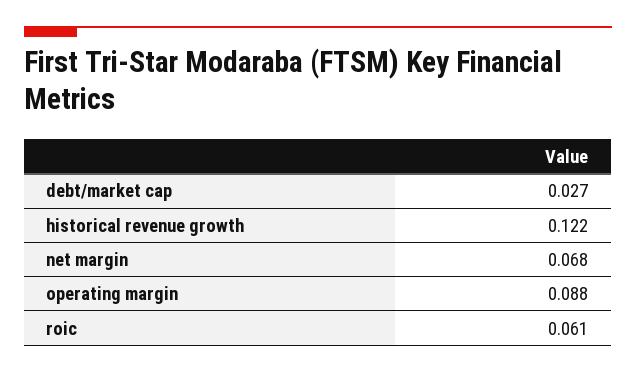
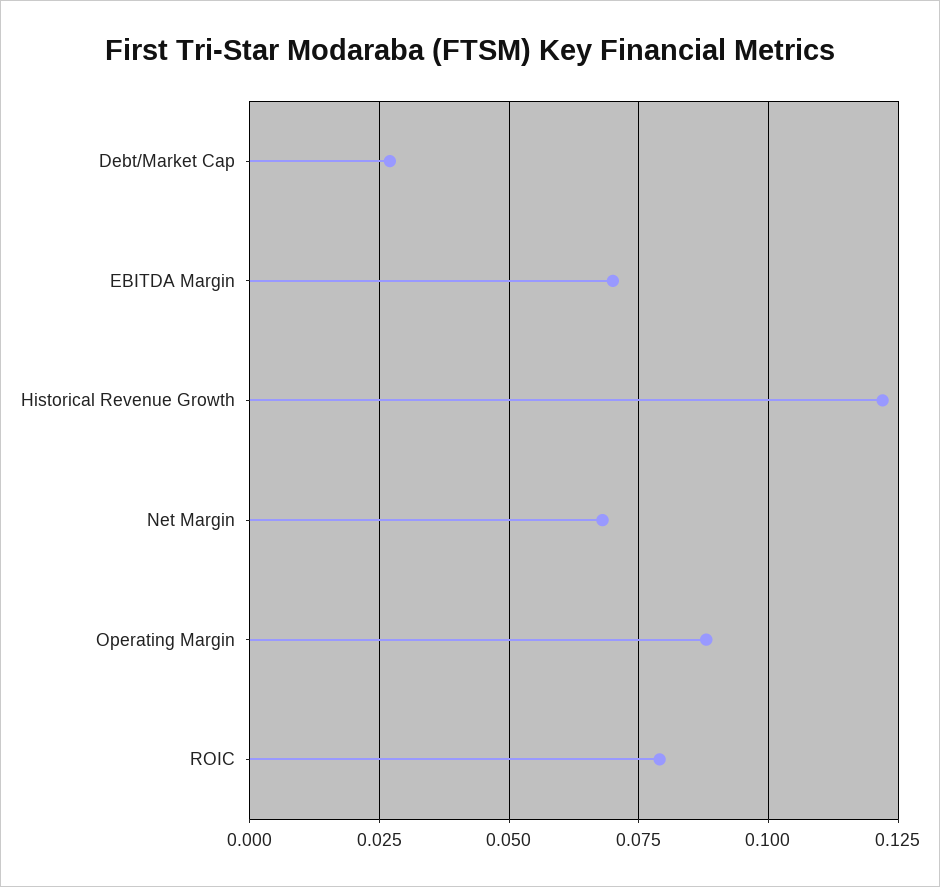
roic: 0.061 -> 0.08
EBITDA Margin: none -> 0.07

